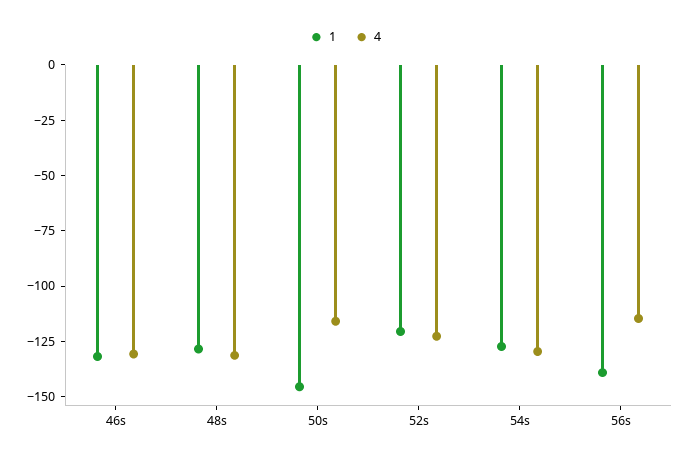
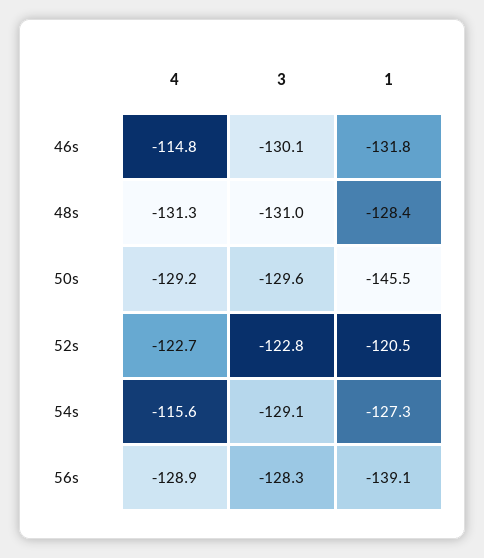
4, 46s: -130 -> -114.8
4, 50s: -115 -> -129.2
4, 54s: -130 -> -115.6
4, 56s: -115 -> -128.9
3, 46s: none -> -130.1
3, 48s: none -> -131
3, 50s: none -> -129.6
3, 52s: none -> -122.8
3, 54s: none -> -129.1
3, 56s: none -> -128.3

